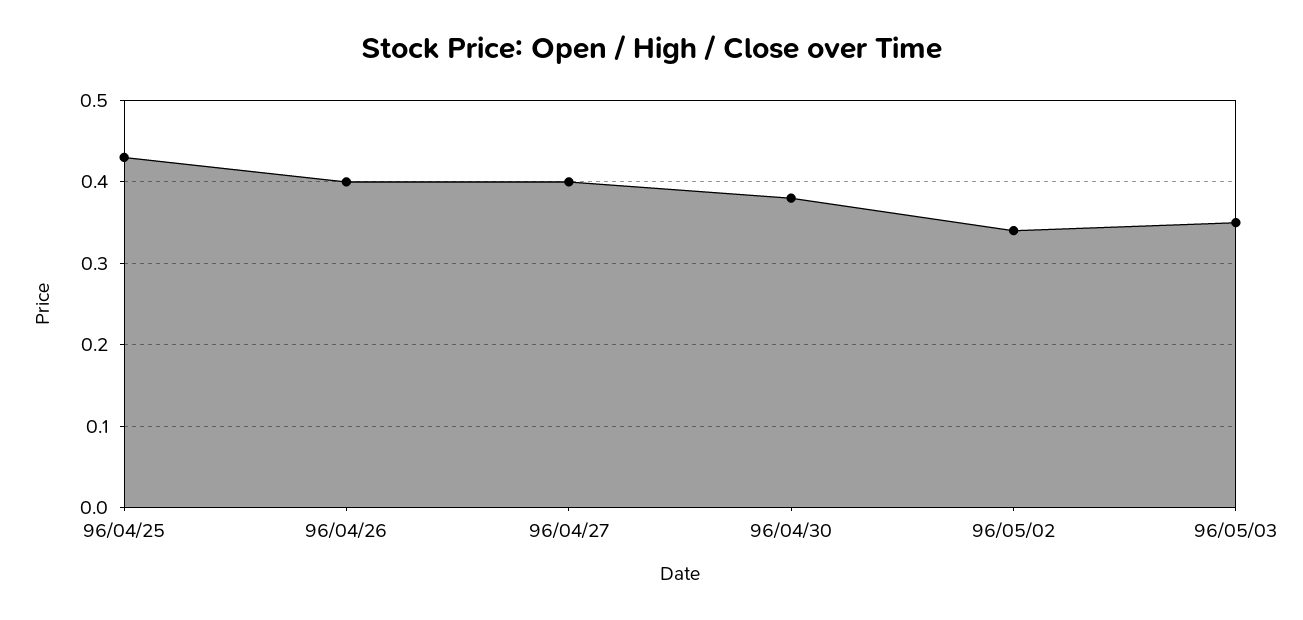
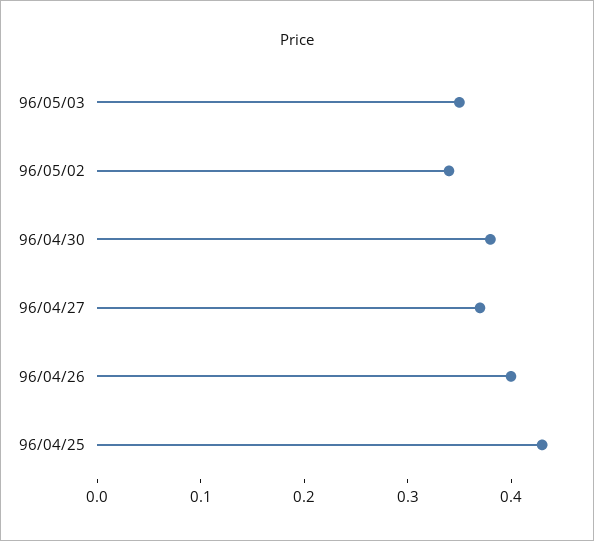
96/04/27: 0.4 -> 0.37

